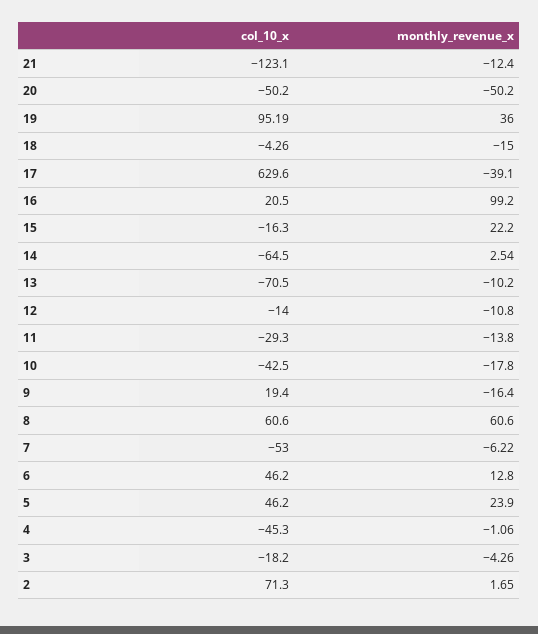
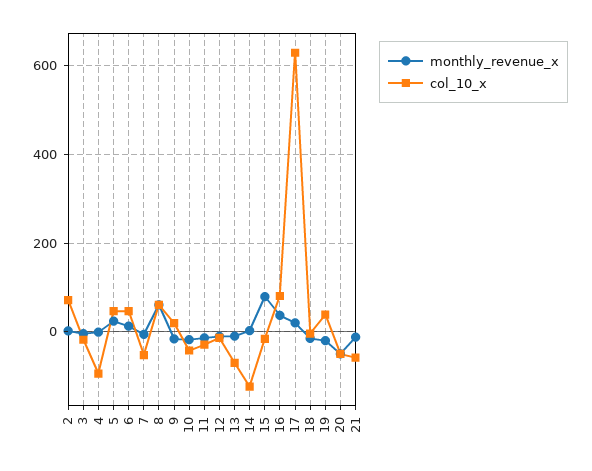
col_10_x, 21: -123.1 -> -60
col_10_x, 19: 95.19 -> 40
monthly_revenue_x, 19: 36 -> -20
monthly_revenue_x, 17: -39.1 -> 20
col_10_x, 16: 20.5 -> 80
monthly_revenue_x, 16: 99.2 -> 40
monthly_revenue_x, 15: 22.2 -> 80
col_10_x, 14: -64.5 -> -120
col_10_x, 4: -45.3 -> -100

